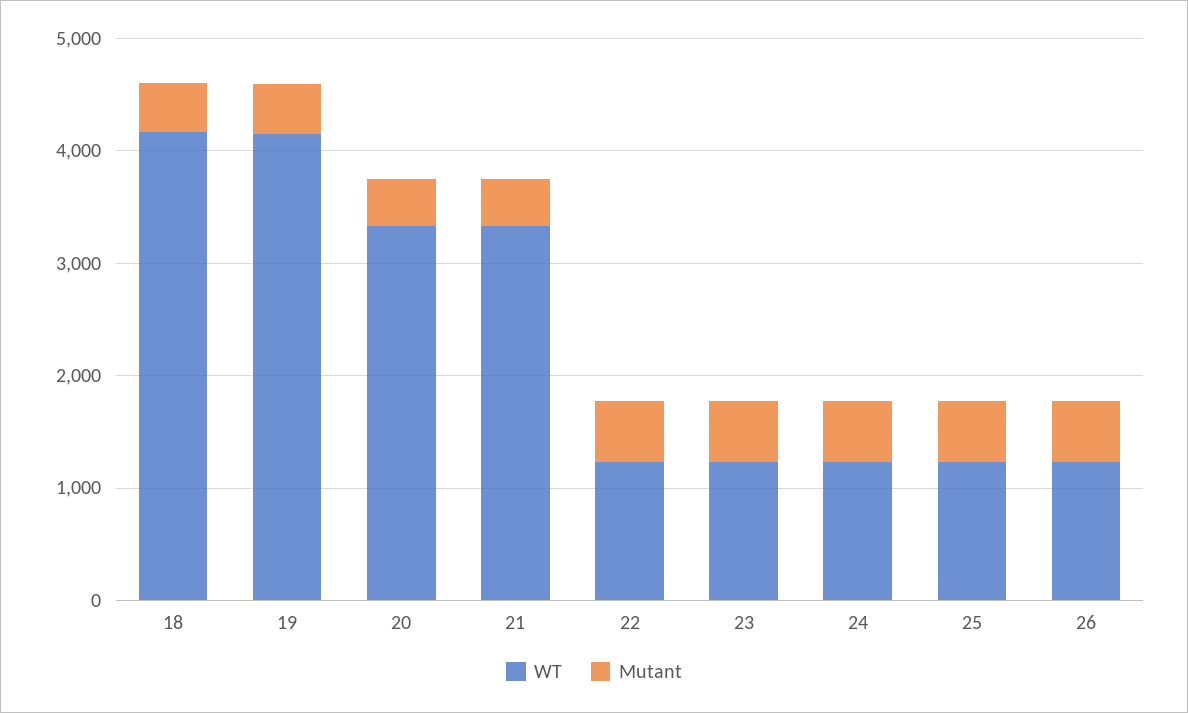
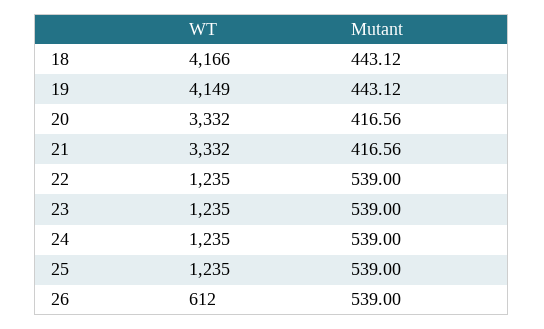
WT, 26: 1200 -> 612

